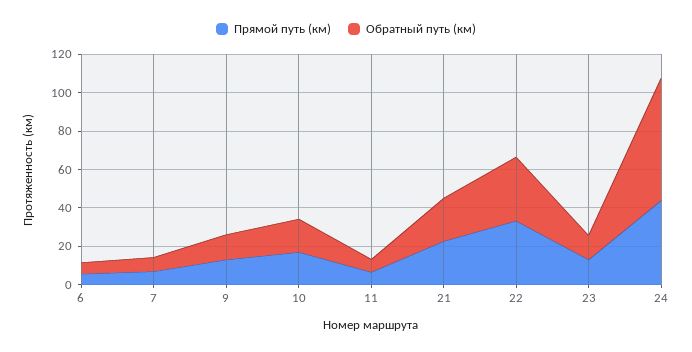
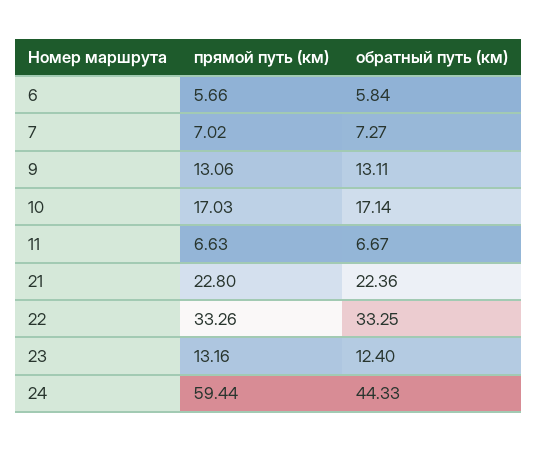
Прямой путь (км), 24: 45 -> 59.44
Обратный путь (км), 24: 65 -> 44.33

